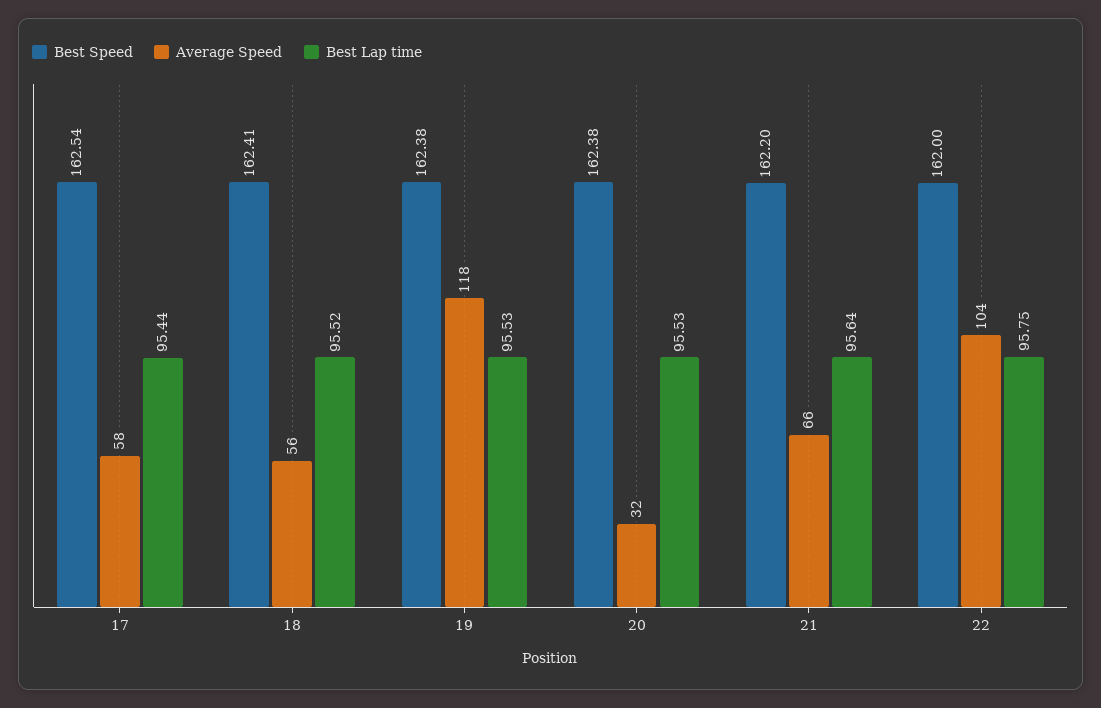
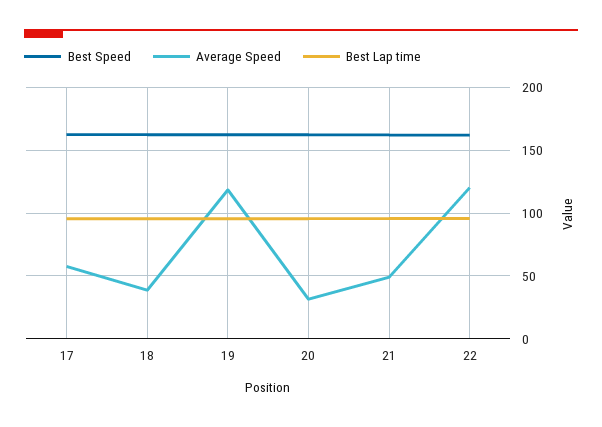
Average Speed, 18: 56 -> 40
Average Speed, 21: 66 -> 50
Average Speed, 22: 104 -> 120

